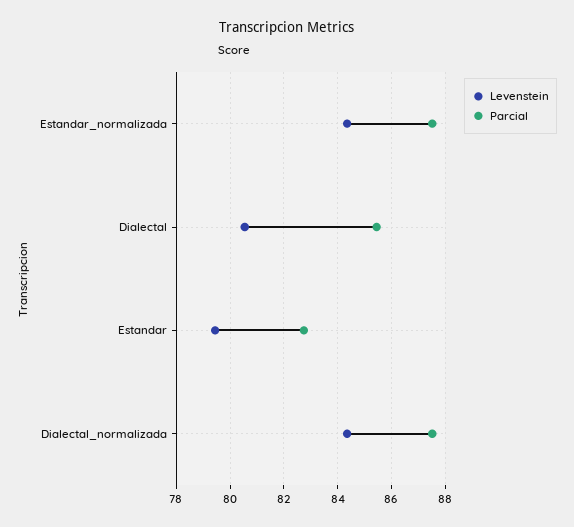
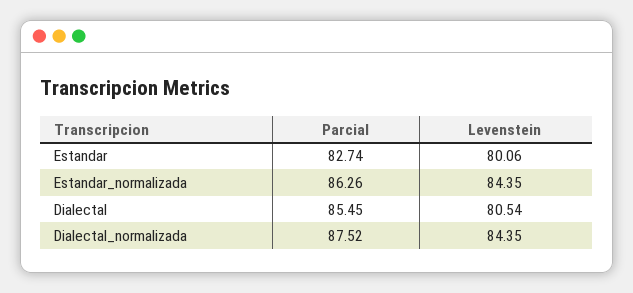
Parcial, Estandar_normalizada: 87.5 -> 86.26
Levenstein, Estandar: 79.5 -> 80.06

